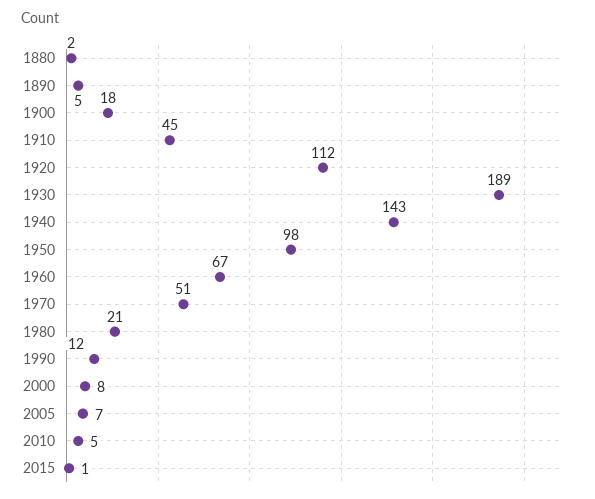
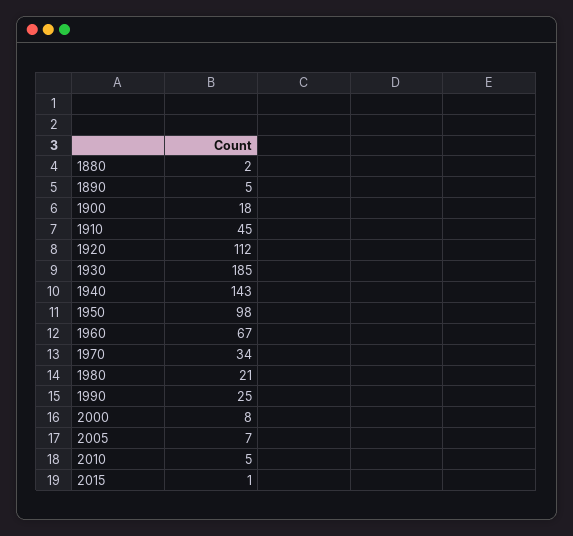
1930: 189 -> 185
1970: 51 -> 34
1990: 12 -> 25

